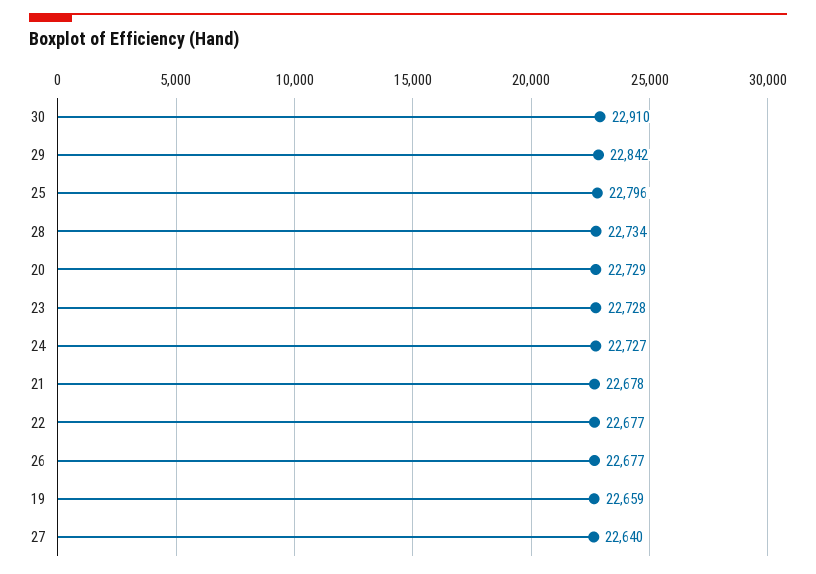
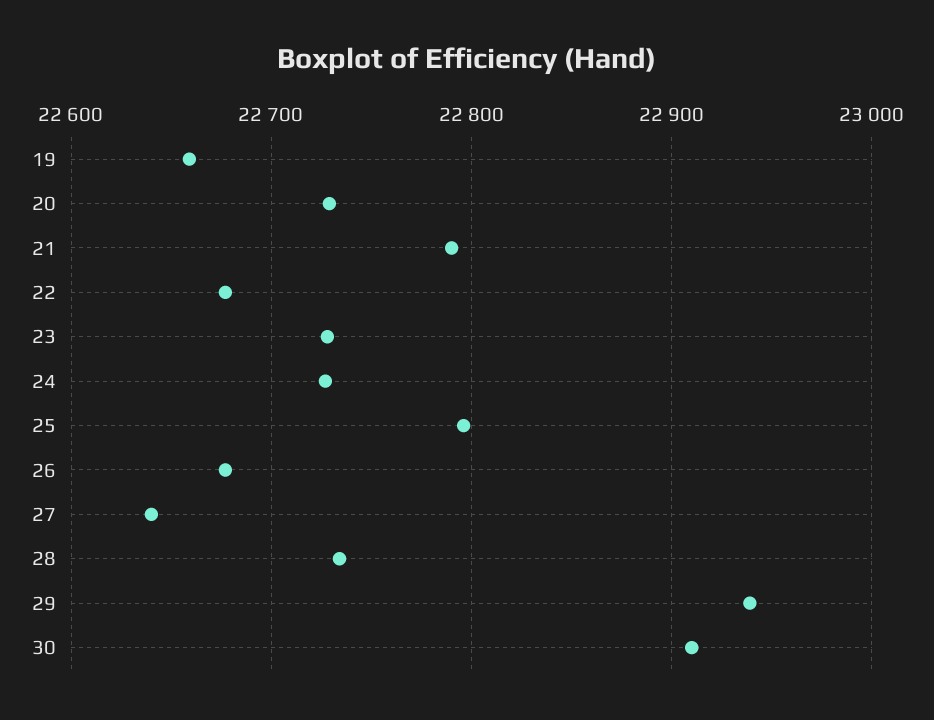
29: 22842 -> 22940
21: 22678 -> 22790

